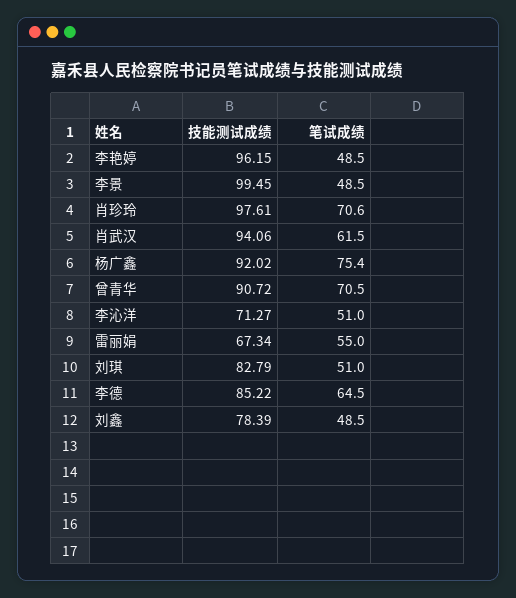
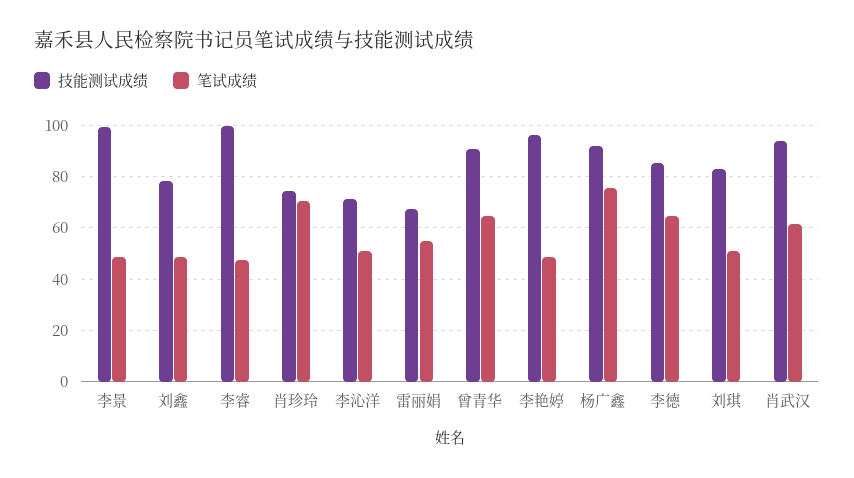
技能测试成绩, 肖珍玲: 97.61 -> 75
笔试成绩, 曾青华: 70.5 -> 65
技能测试成绩, 李睿: none -> 100
笔试成绩, 李睿: none -> 47.5

